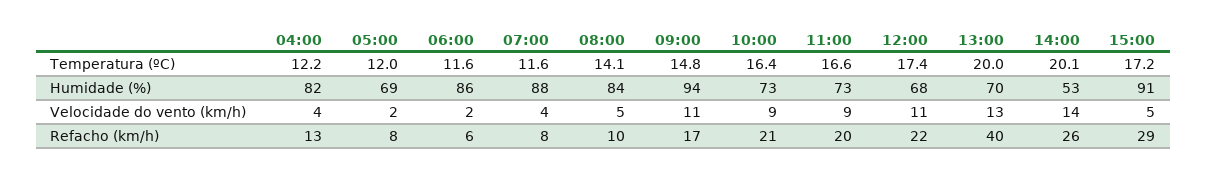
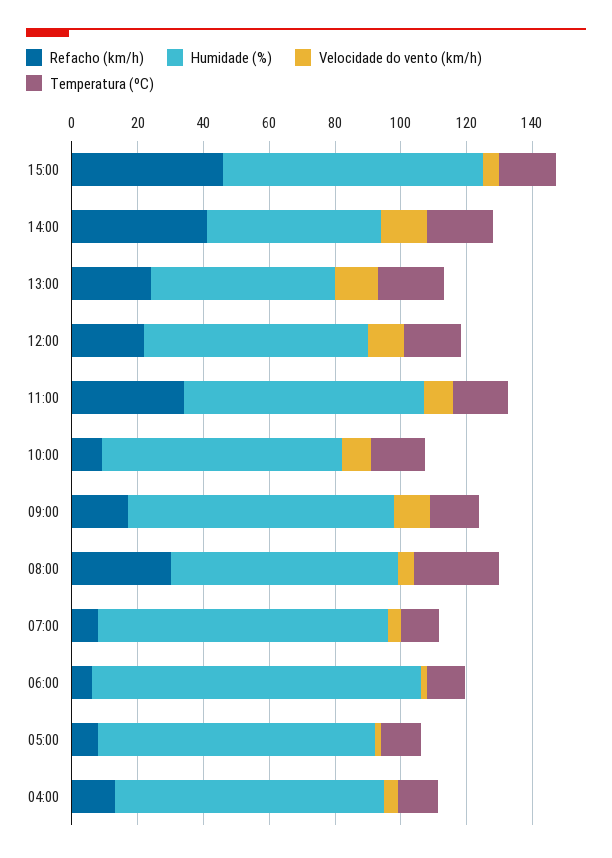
Temperatura (ºC), 08:00: 14.1 -> 25
Humidade (%), 05:00: 69 -> 85
Humidade (%), 06:00: 86 -> 100
Humidade (%), 08:00: 84 -> 70
Humidade (%), 09:00: 94 -> 80
Humidade (%), 13:00: 70 -> 55
Humidade (%), 15:00: 91 -> 80
Refacho (km/h), 08:00: 10 -> 30
Refacho (km/h), 10:00: 21 -> 10
Refacho (km/h), 11:00: 20 -> 35
Refacho (km/h), 13:00: 40 -> 25
Refacho (km/h), 14:00: 26 -> 40
Refacho (km/h), 15:00: 29 -> 45

